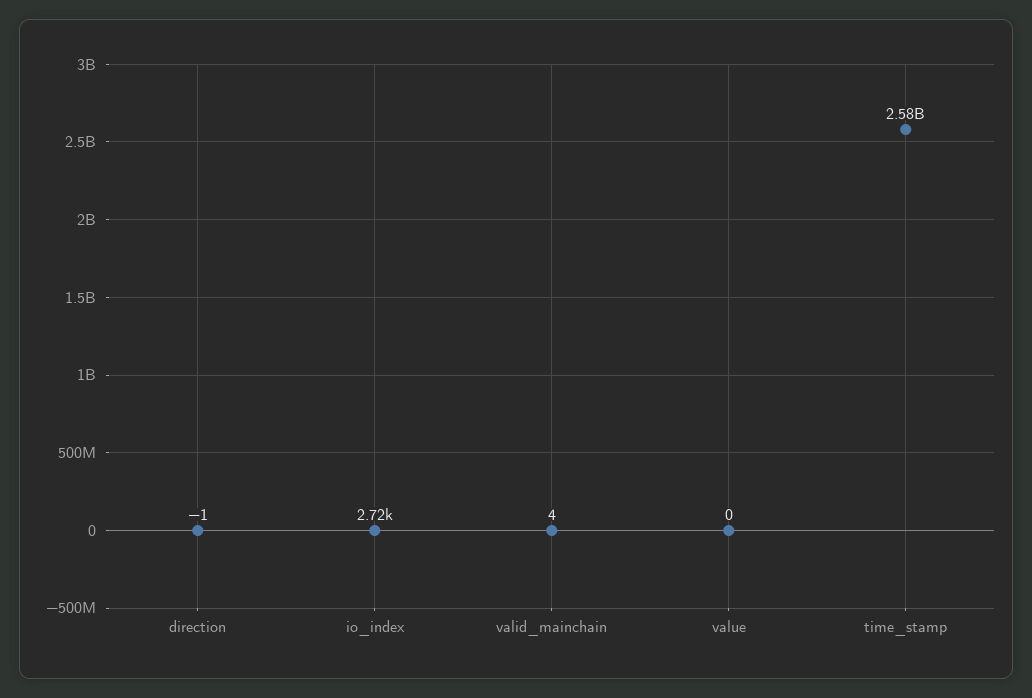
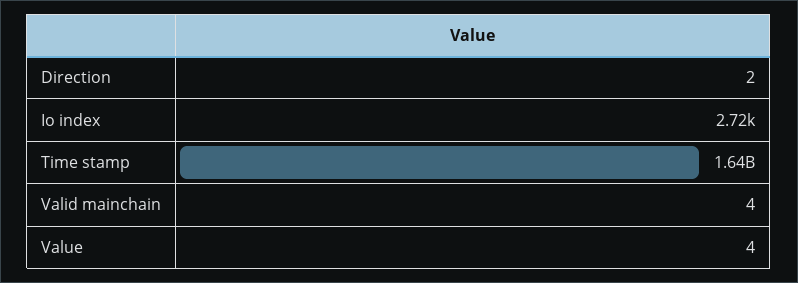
direction: -1 -> 2
value: 0 -> 4
time_stamp: 2580000000 -> 1640000000

